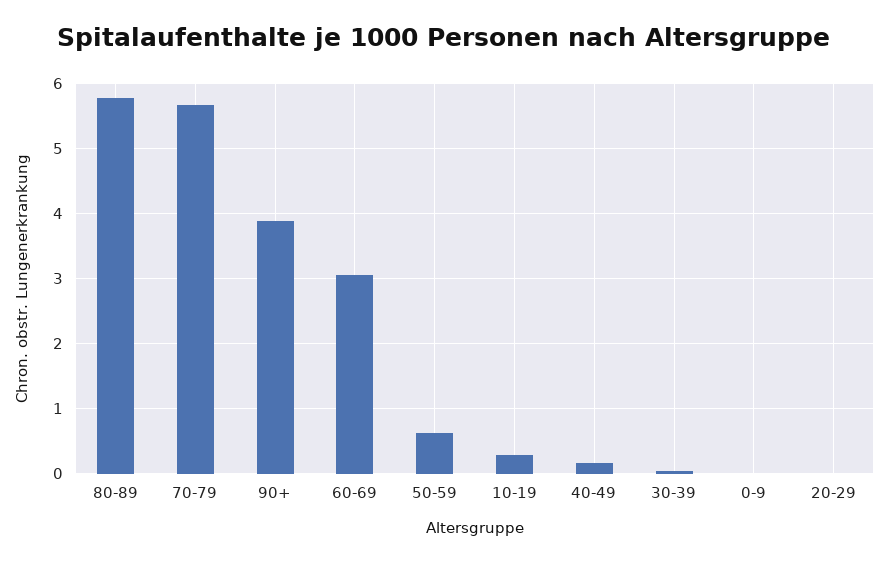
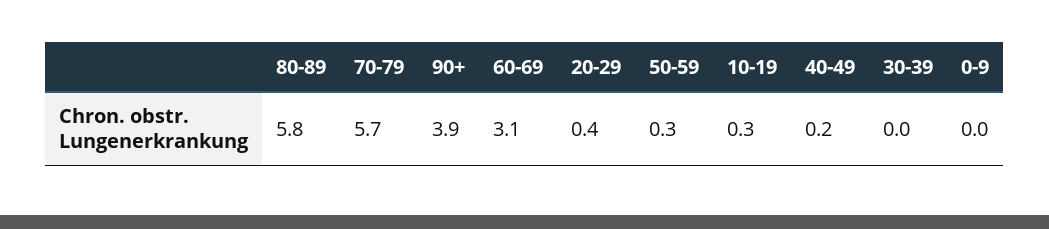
50-59: 0.6 -> 0.3
20-29: 0 -> 0.4

